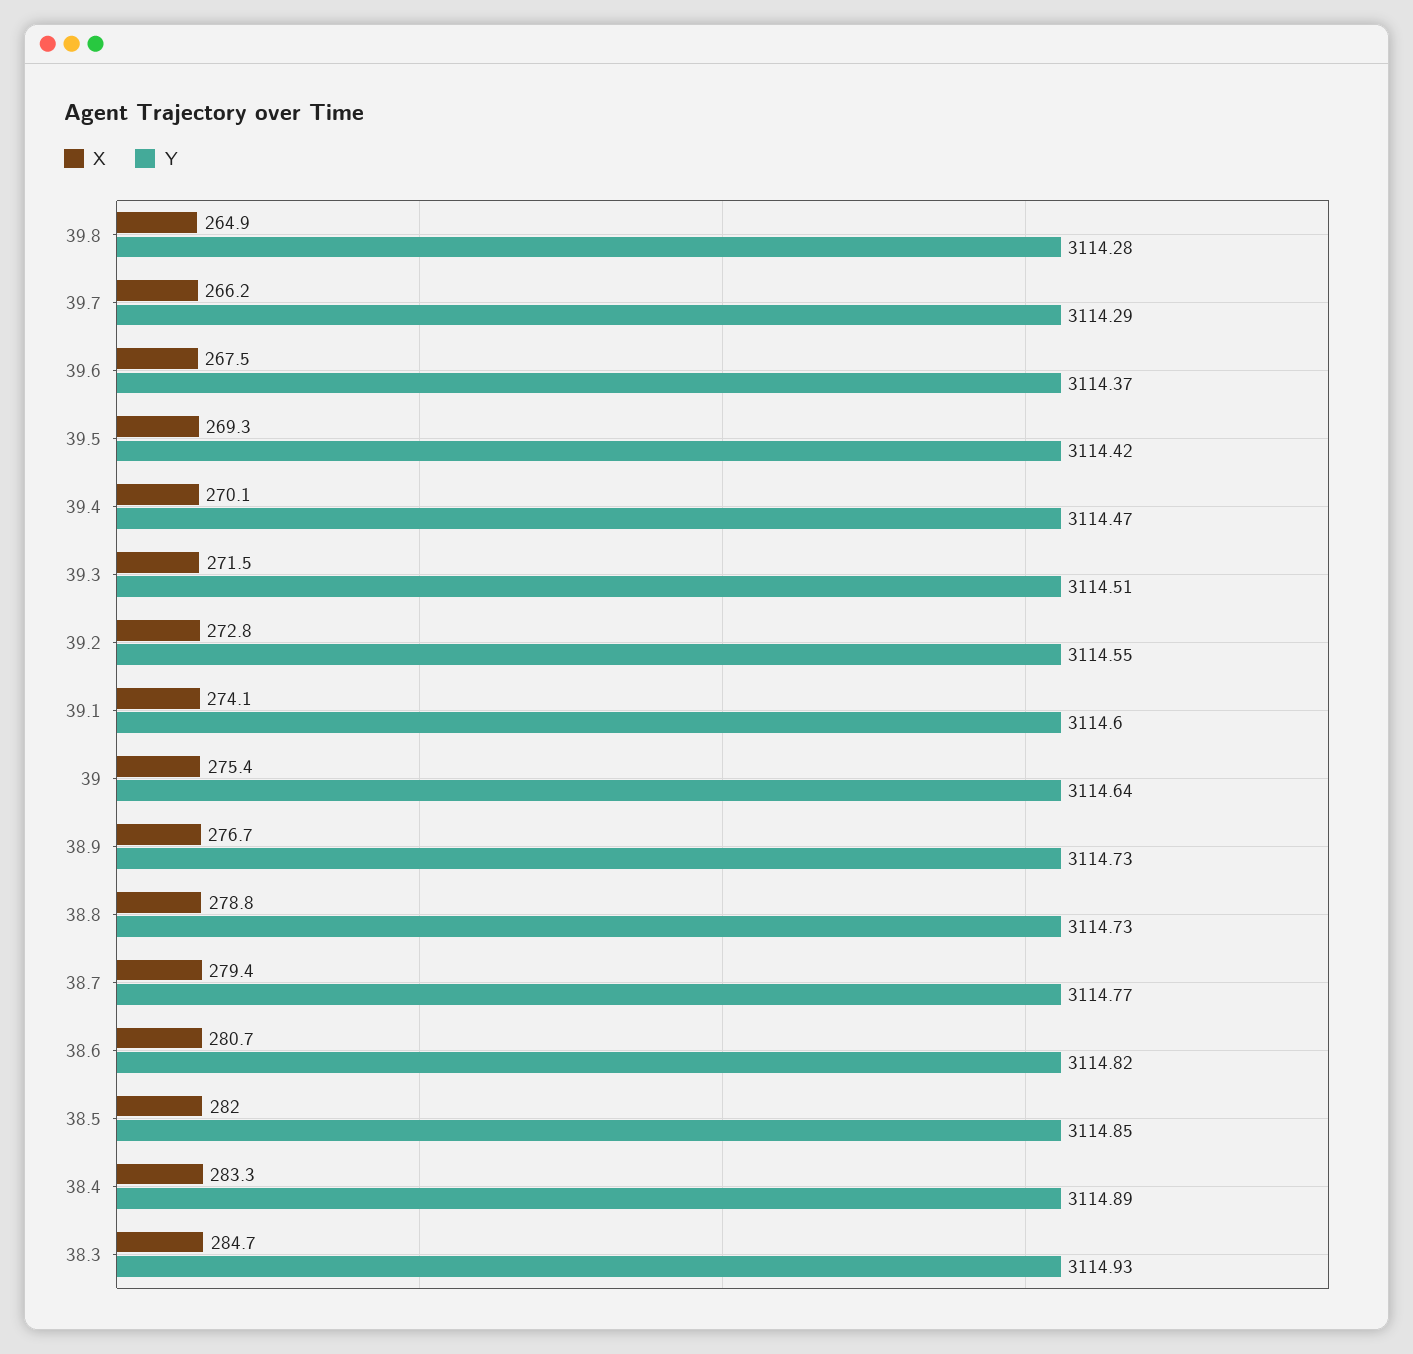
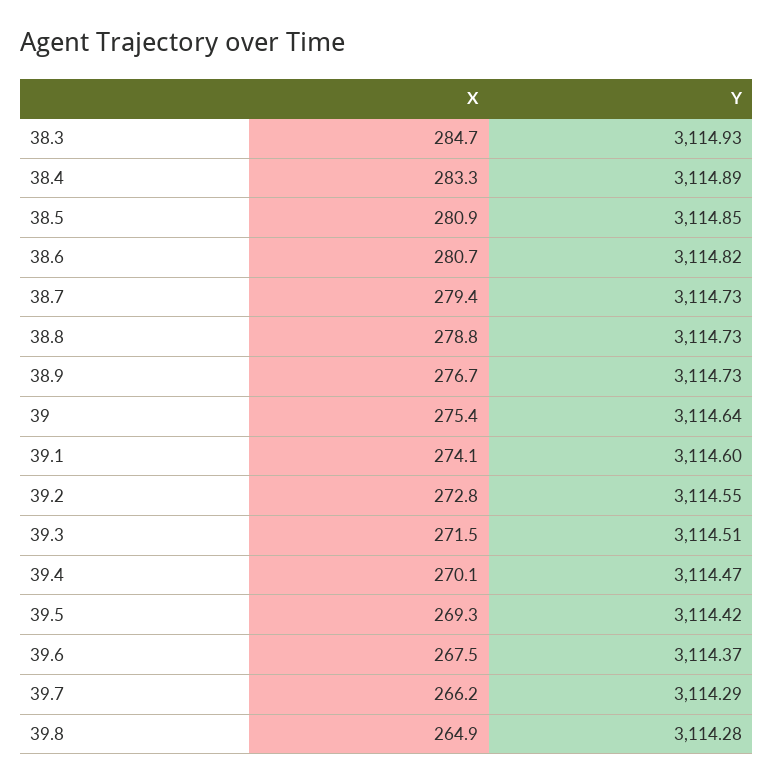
Y, 38.7: 3114.77 -> 3114.73
X, 38.5: 282 -> 280.9

